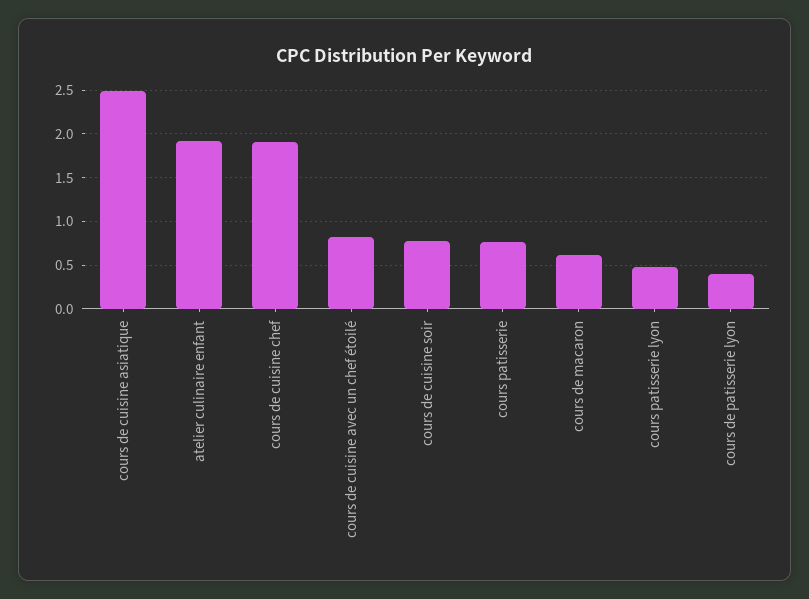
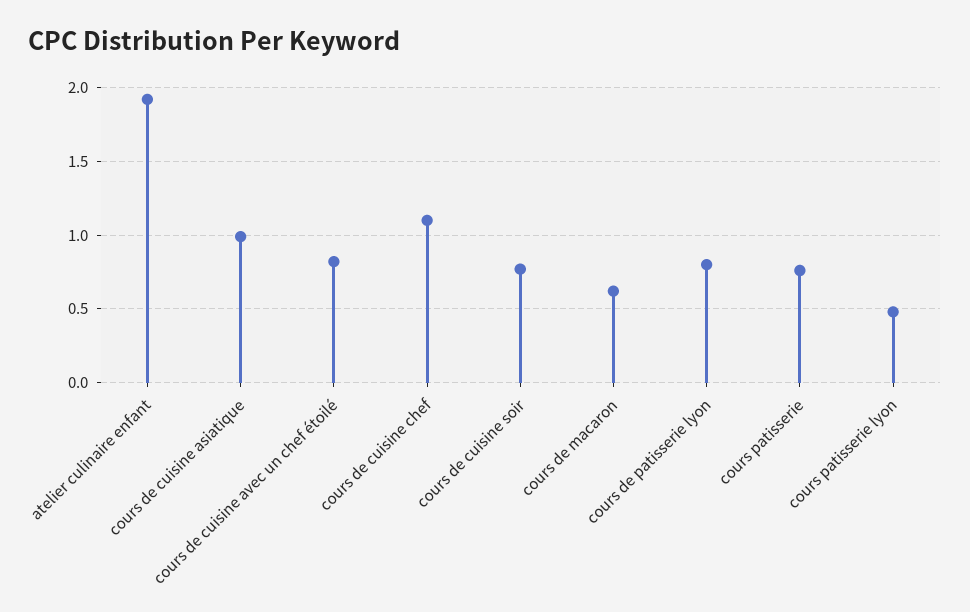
cours de cuisine asiatique: 2.5 -> 1
cours de cuisine chef: 1.9 -> 1.1
cours de patisserie lyon: 0.4 -> 0.8

